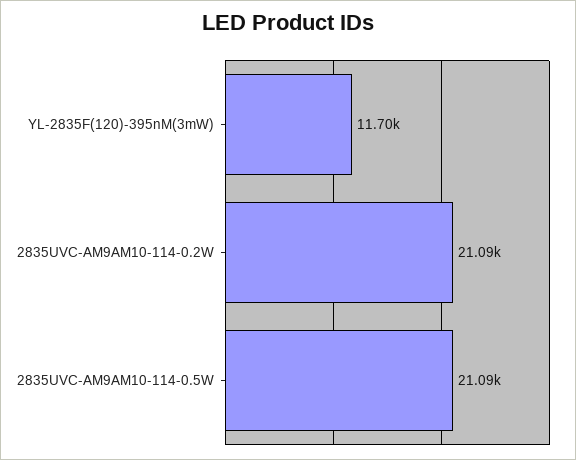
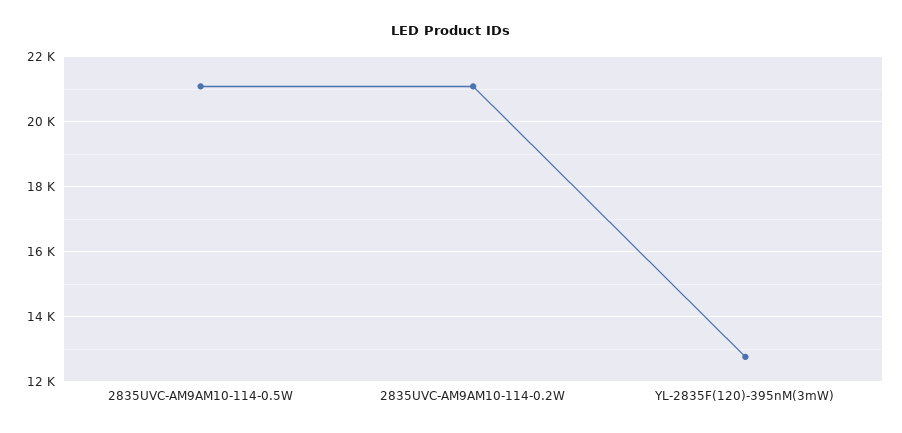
YL-2835F(120)-395nM(3mW): 11700 -> 12800

